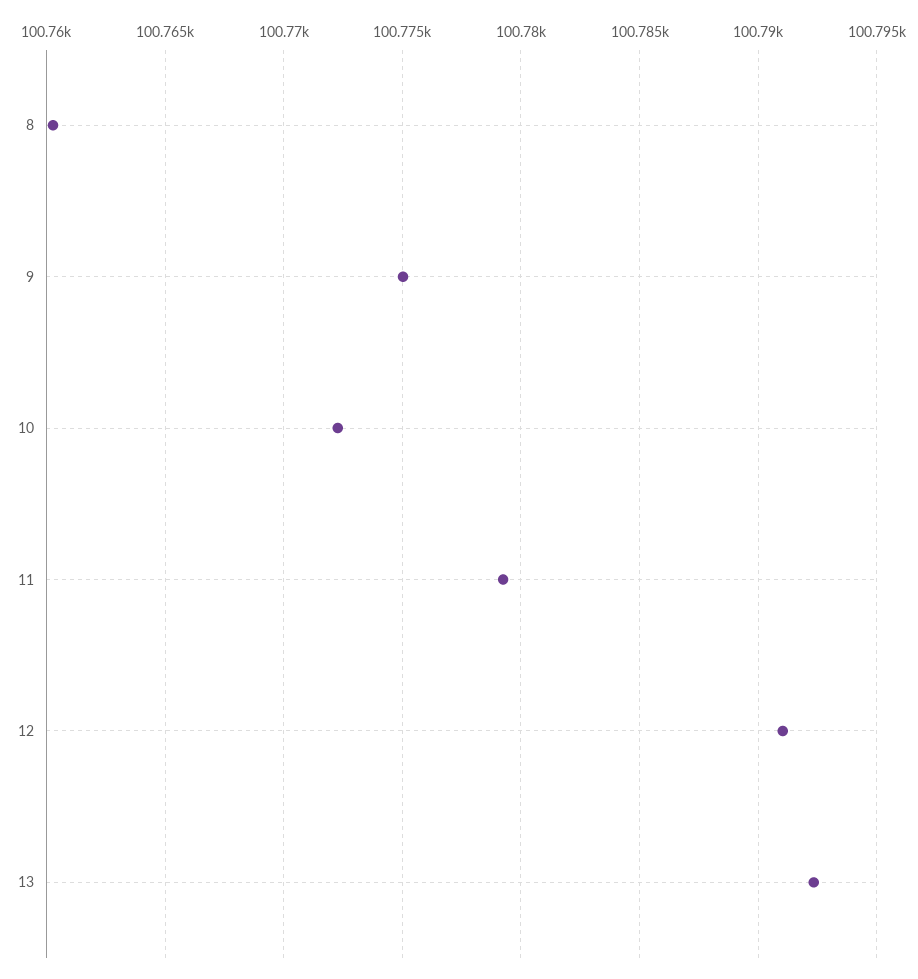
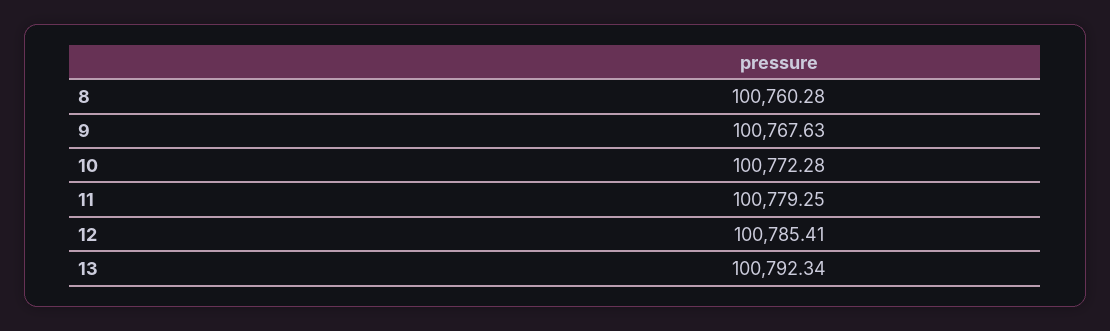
9: 100775 -> 100767.63
12: 100791 -> 100785.41

